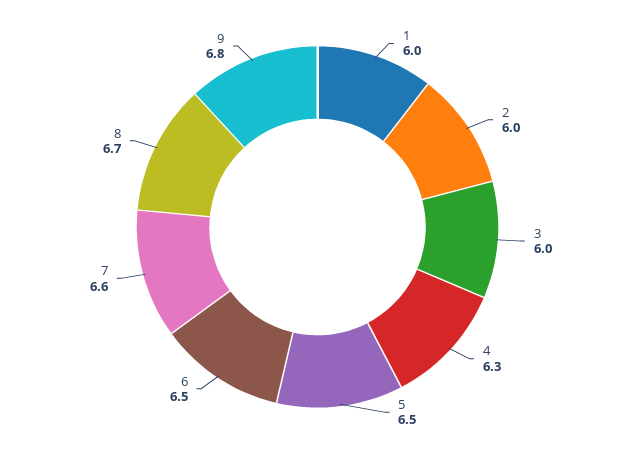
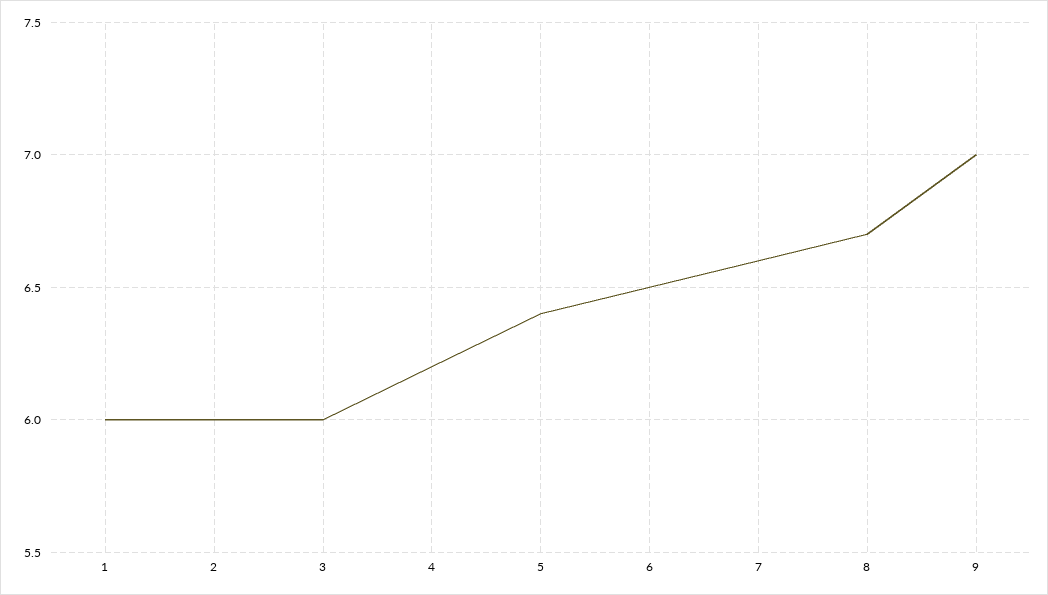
4: 6.3 -> 6.2
5: 6.5 -> 6.4
9: 6.8 -> 7

